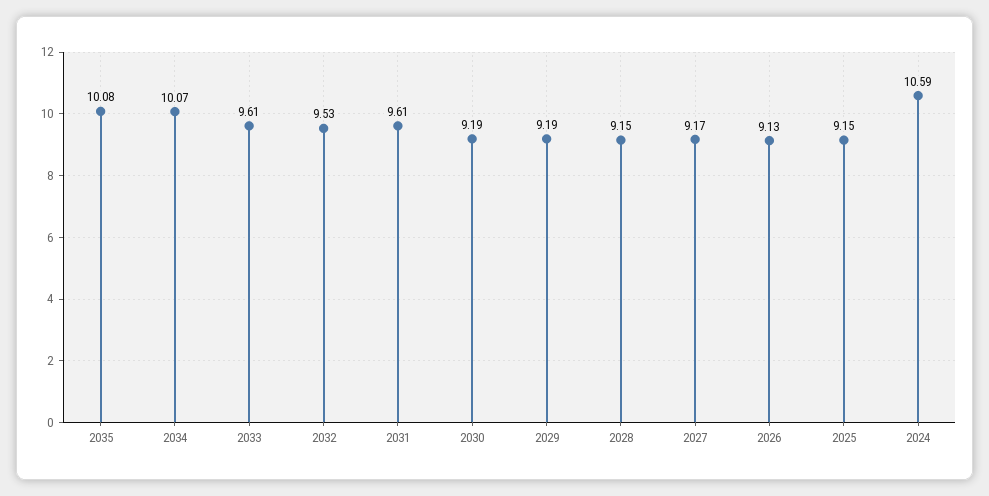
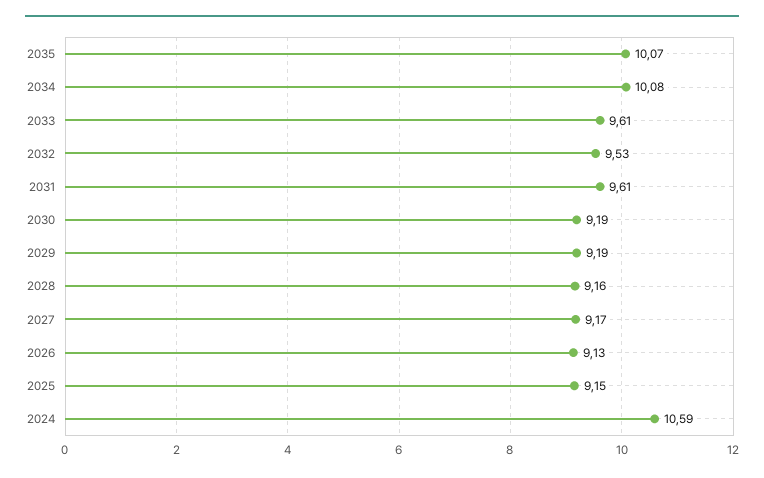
2035: 10.08 -> 10.07
2034: 10.07 -> 10.08
2028: 9.15 -> 9.16

